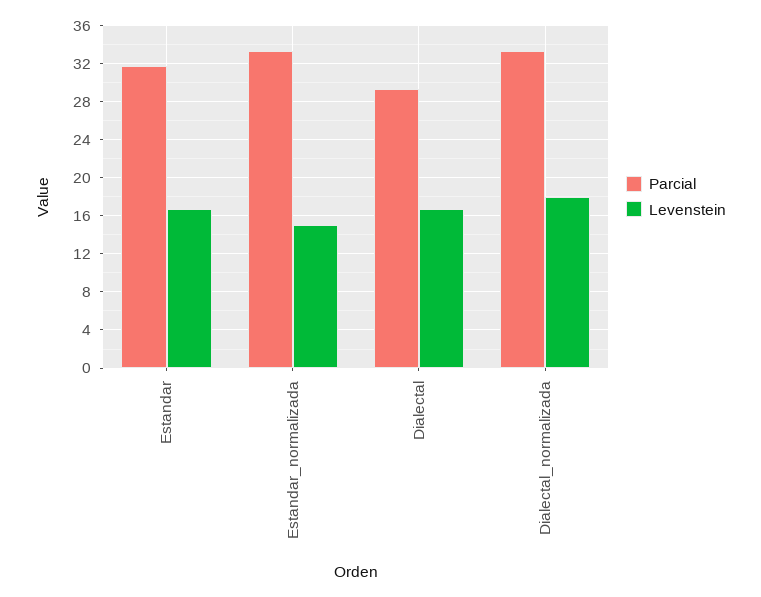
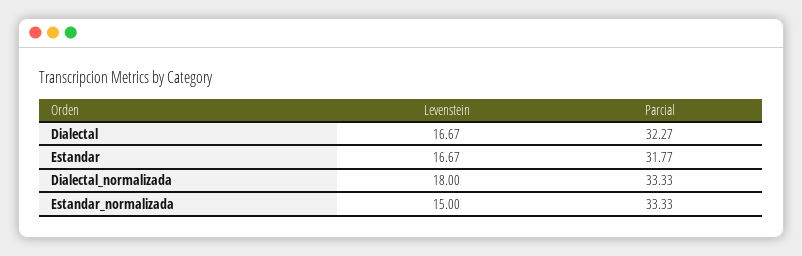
Parcial, Dialectal: 29 -> 32.27

